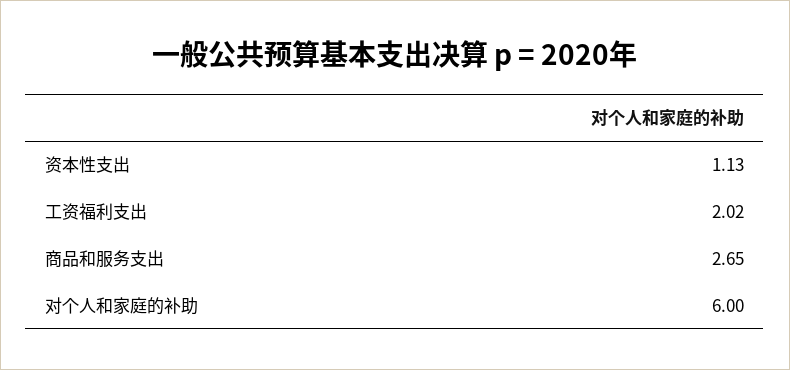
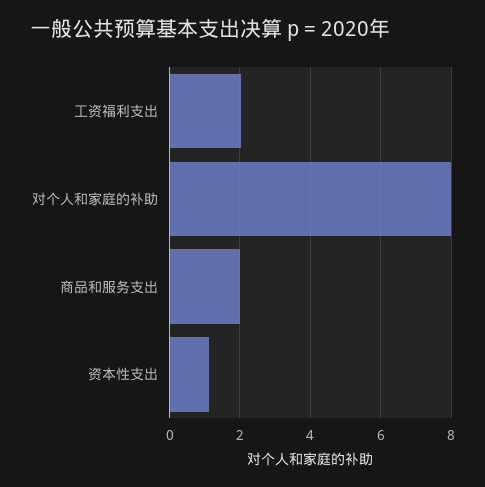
商品和服务支出: 2.65 -> 2
对个人和家庭的补助: 6 -> 8

